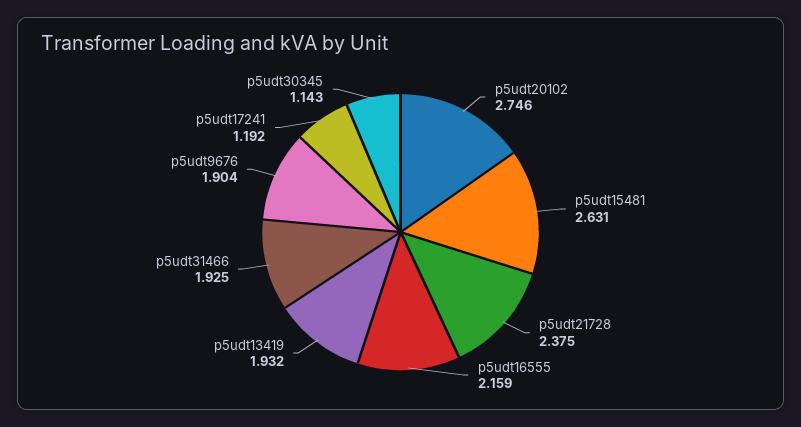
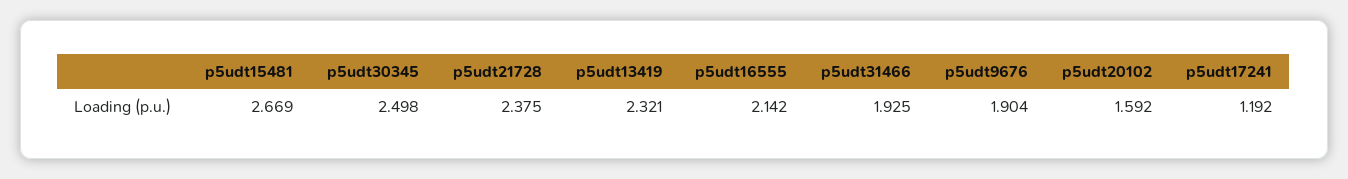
p5udt20102: 2.746 -> 1.592
p5udt15481: 2.631 -> 2.669
p5udt16555: 2.159 -> 2.142
p5udt13419: 1.932 -> 2.321
p5udt30345: 1.143 -> 2.498

